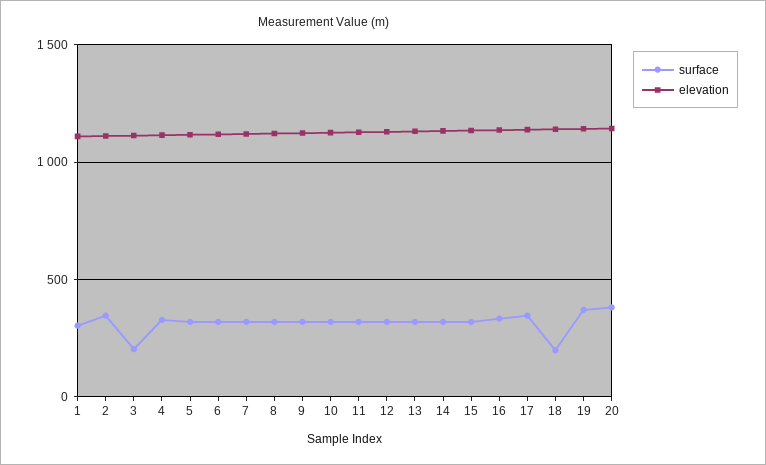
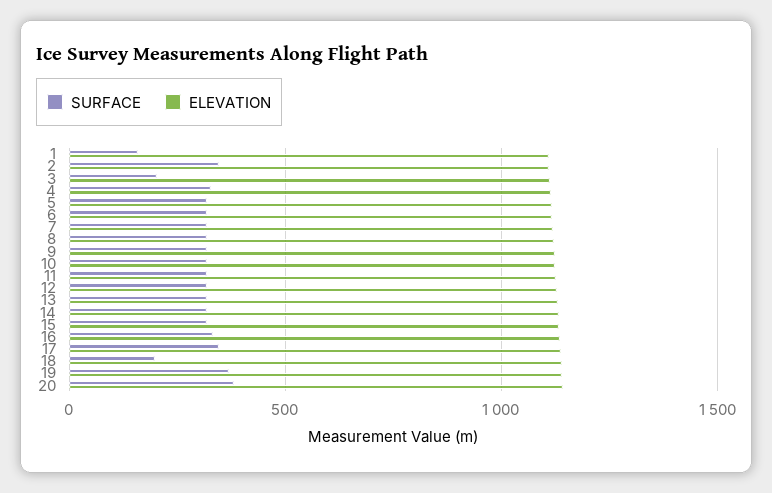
surface, 1: 300 -> 150

